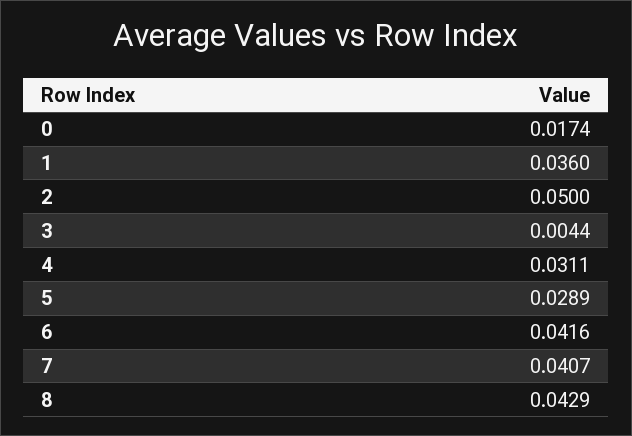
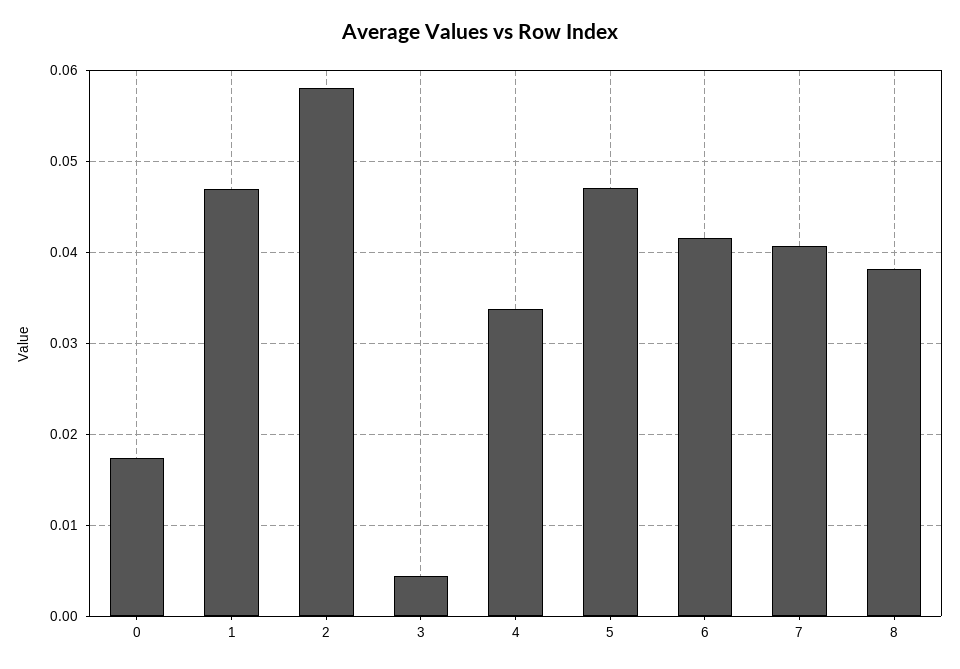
1: 0.036 -> 0.047
2: 0.05 -> 0.058
4: 0.0311 -> 0.034
5: 0.0289 -> 0.047
8: 0.0429 -> 0.038

